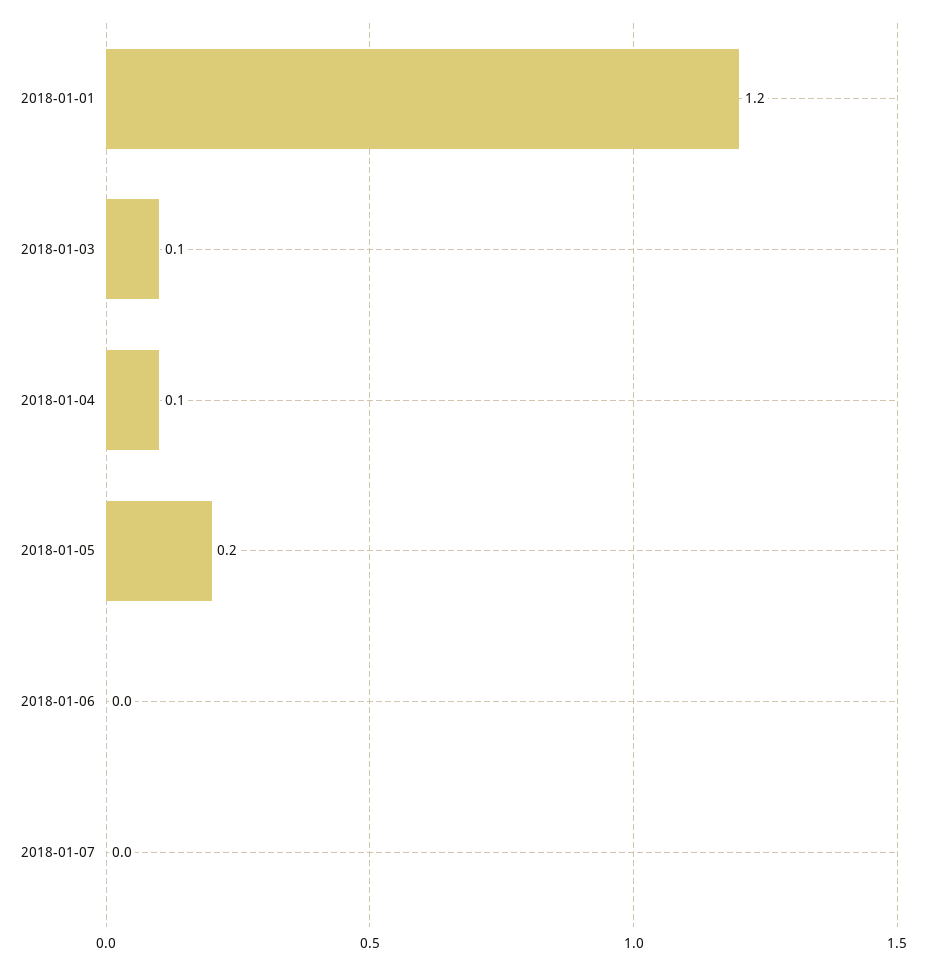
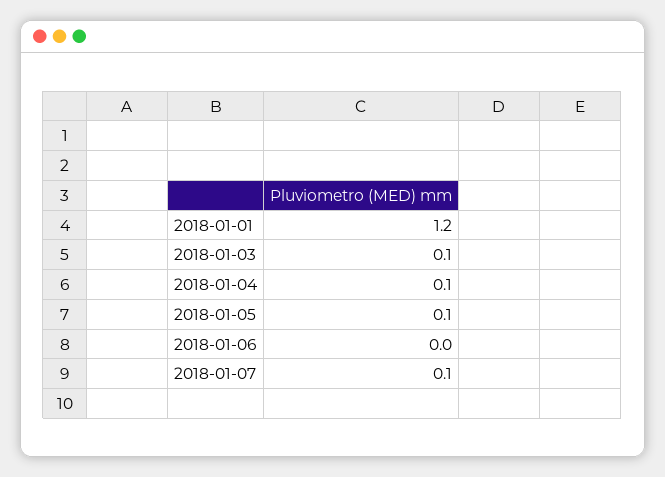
2018-01-05: 0.2 -> 0.1
2018-01-07: 0 -> 0.1

